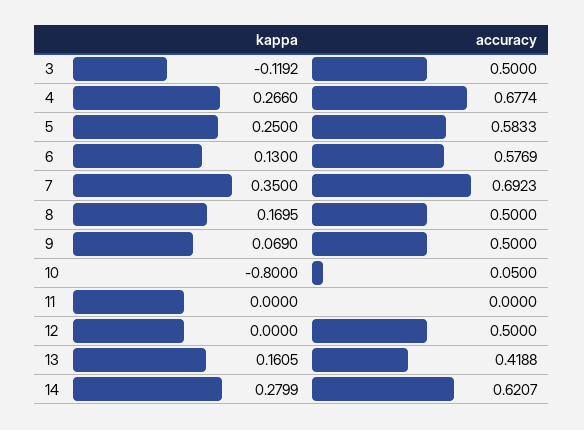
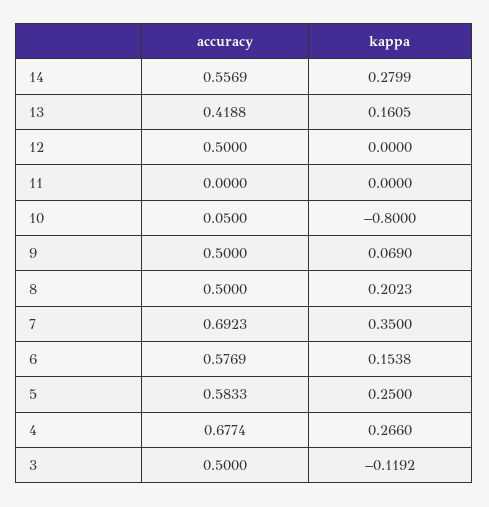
kappa, 6: 0.13 -> 0.1538
kappa, 8: 0.1695 -> 0.2023
accuracy, 14: 0.6207 -> 0.5569

